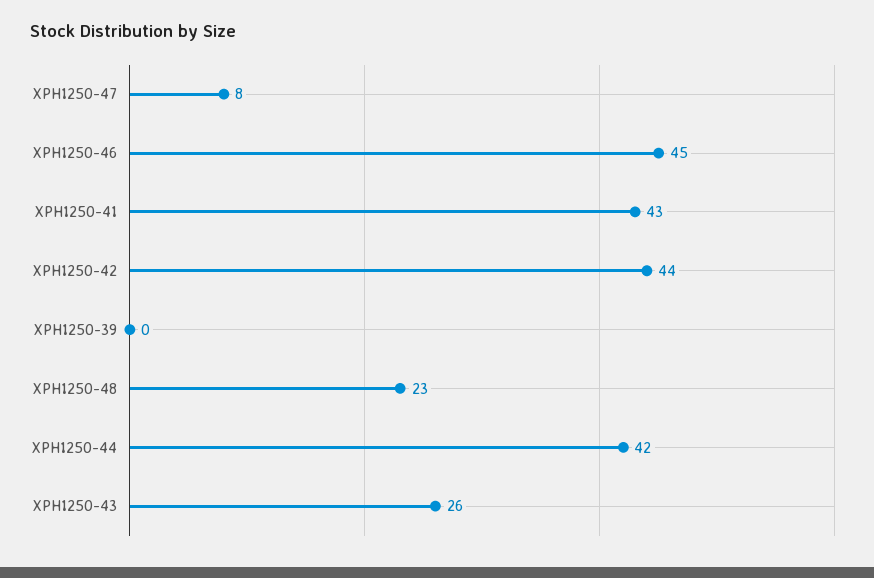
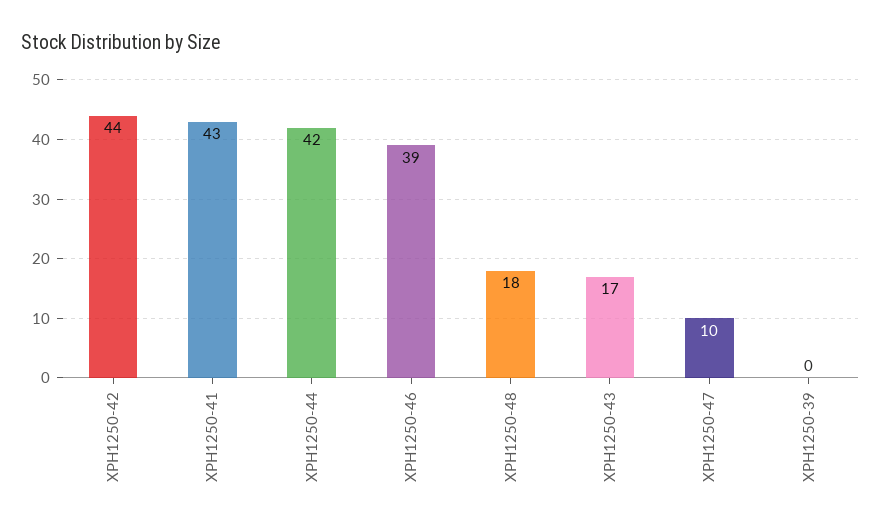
XPH1250-47: 8 -> 10
XPH1250-46: 45 -> 39
XPH1250-48: 23 -> 18
XPH1250-43: 26 -> 17

